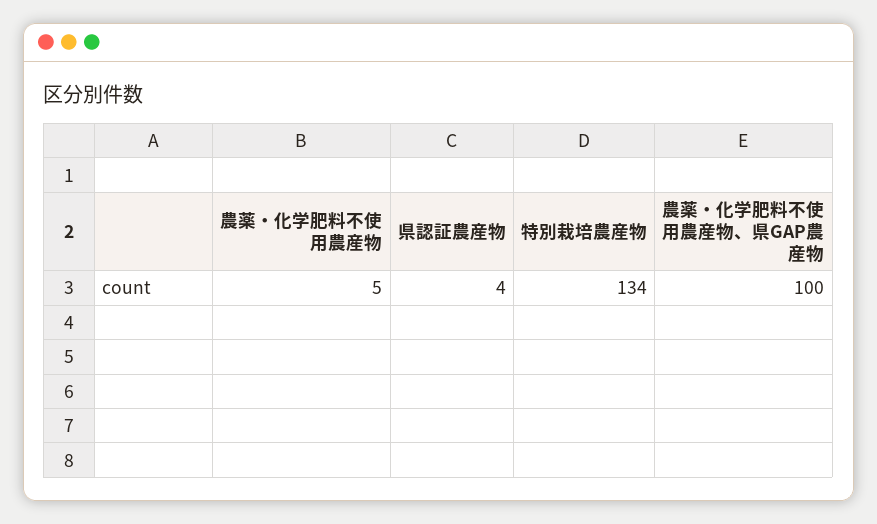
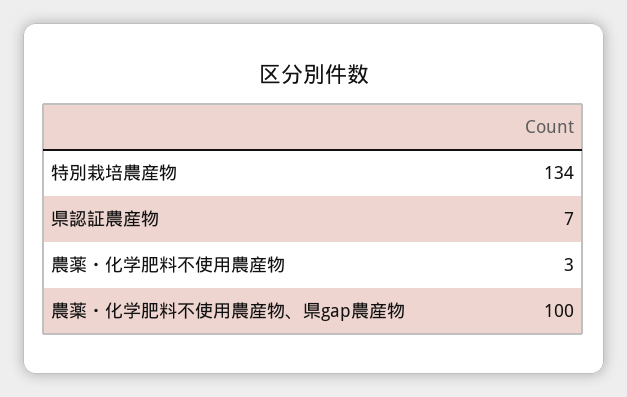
農薬・化学肥料不使用農産物: 5 -> 3
県認証農産物: 4 -> 7

